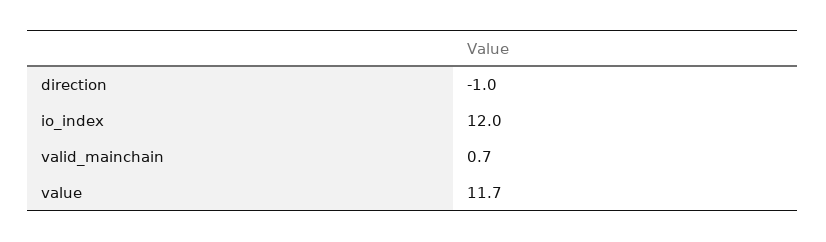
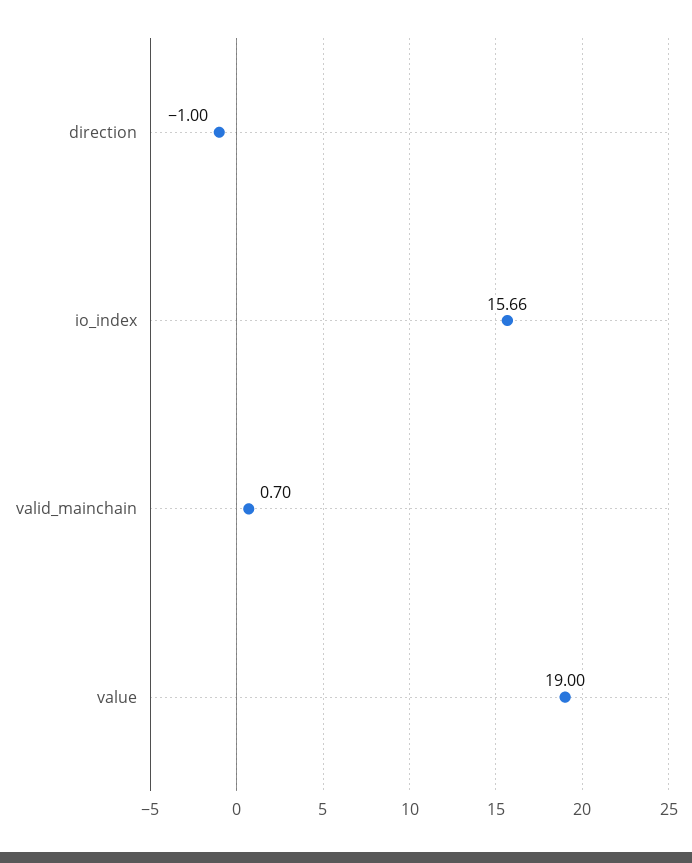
io_index: 12 -> 15.66
value: 11.7 -> 19

